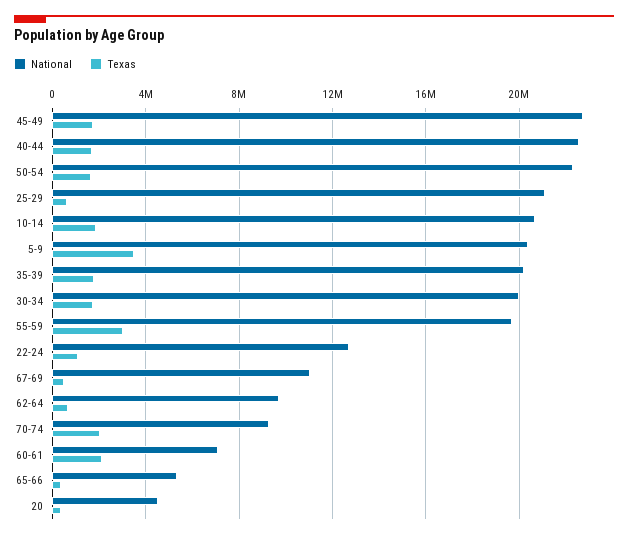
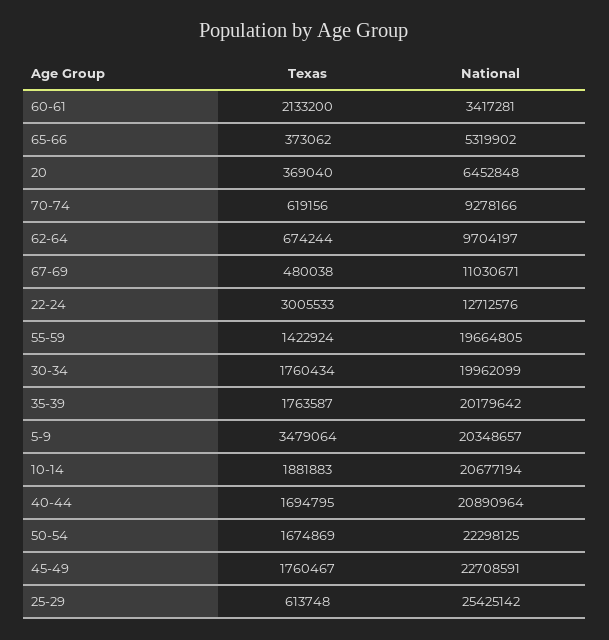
National, 40-44: 22500000 -> 20890964
National, 25-29: 21000000 -> 25425142
Texas, 55-59: 3000000 -> 1422924
Texas, 22-24: 1000000 -> 3005533
Texas, 70-74: 2000000 -> 619156
National, 60-61: 7000000 -> 3417281
National, 20: 4500000 -> 6452848

